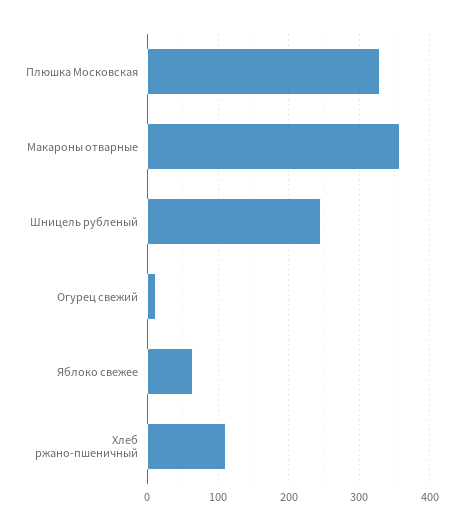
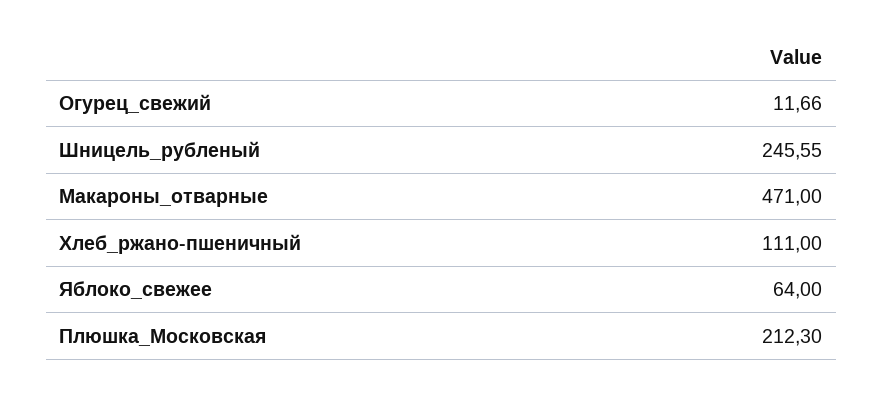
Плюшка Московская: 330 -> 212.3
Макароны отварные: 360 -> 471

